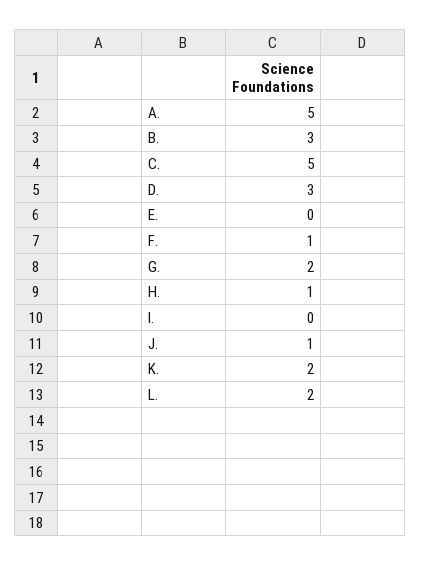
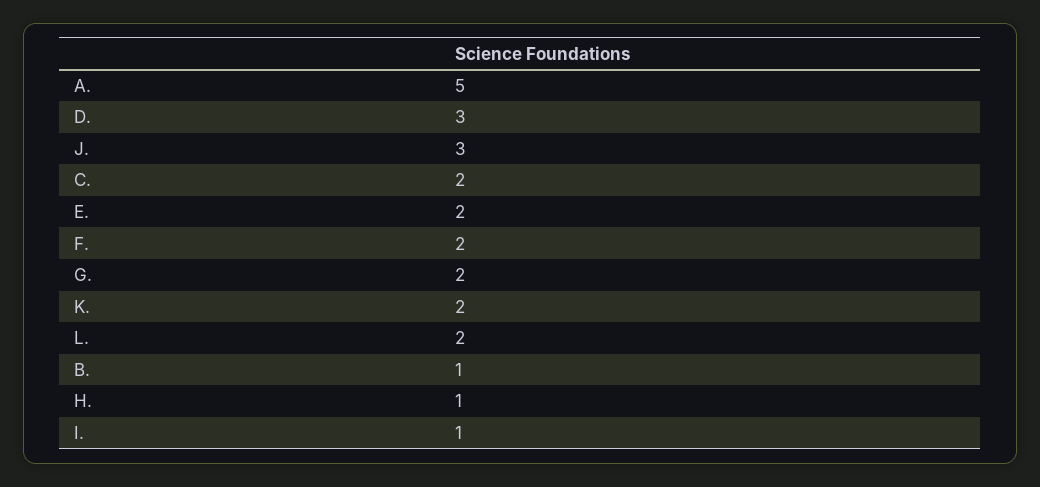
B.: 3 -> 1
C.: 5 -> 2
E.: 0 -> 2
F.: 1 -> 2
I.: 0 -> 1
J.: 1 -> 3

